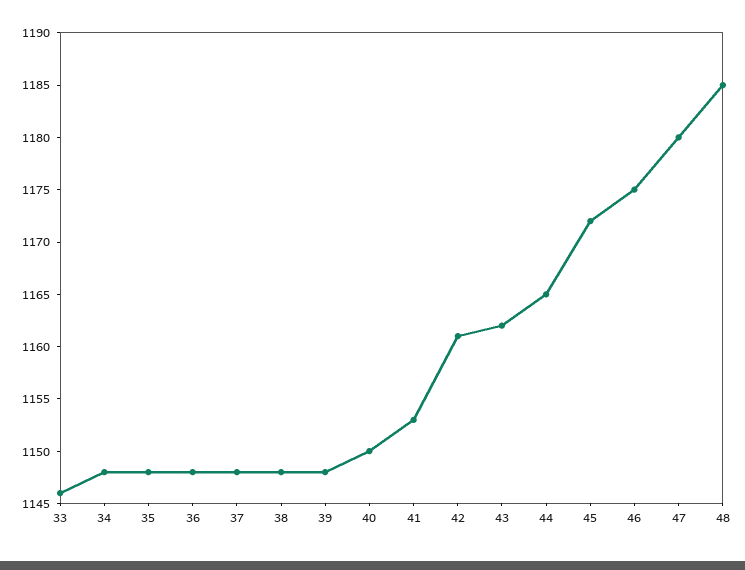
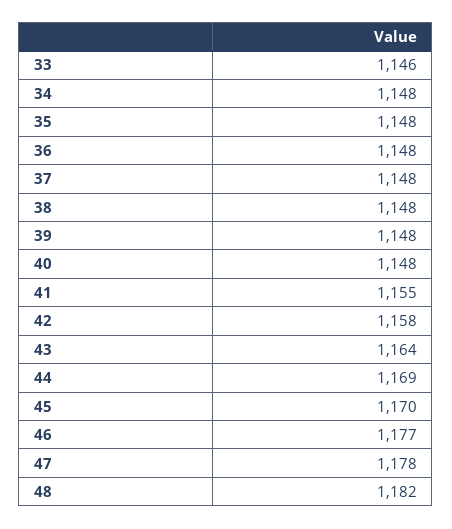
40: 1150 -> 1148
41: 1153 -> 1155
42: 1161 -> 1158
43: 1162 -> 1164
44: 1165 -> 1169
45: 1172 -> 1170
46: 1175 -> 1177
47: 1180 -> 1178
48: 1185 -> 1182

